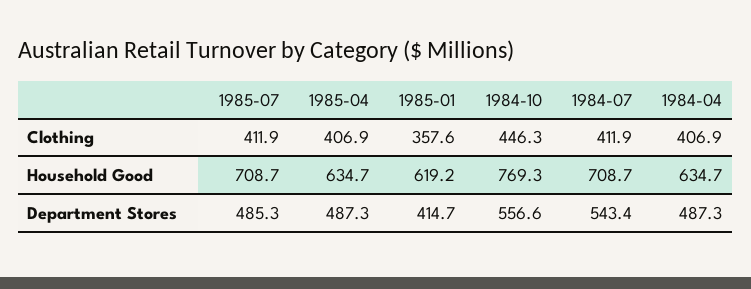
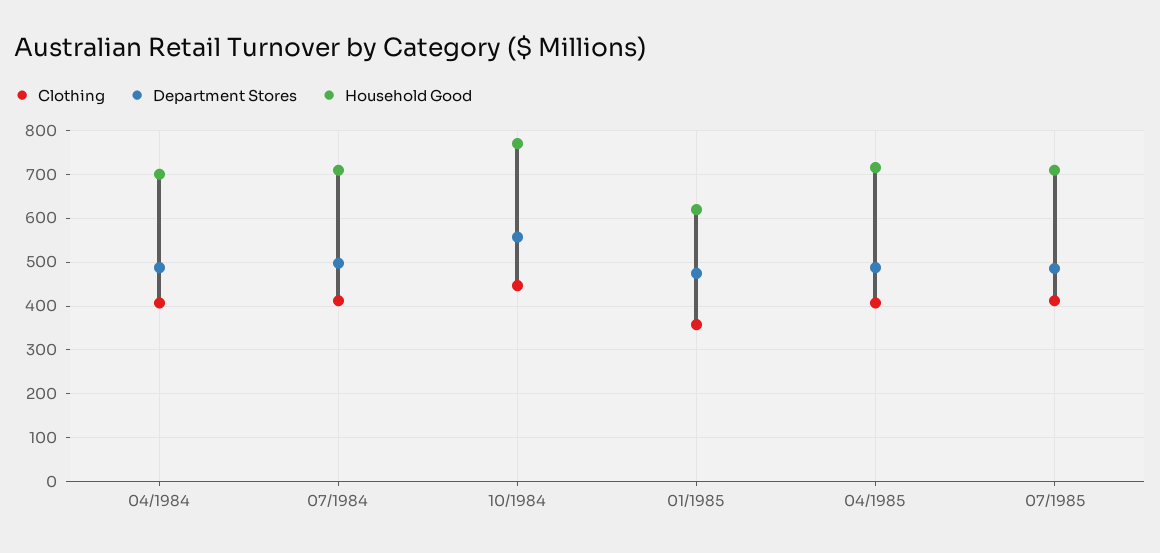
Household Good, 1985-04: 634.7 -> 720
Household Good, 1984-04: 634.7 -> 700
Department Stores, 1985-01: 414.7 -> 480
Department Stores, 1984-07: 543.4 -> 500

